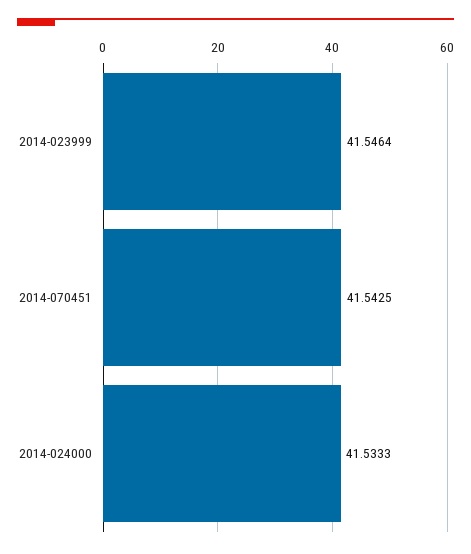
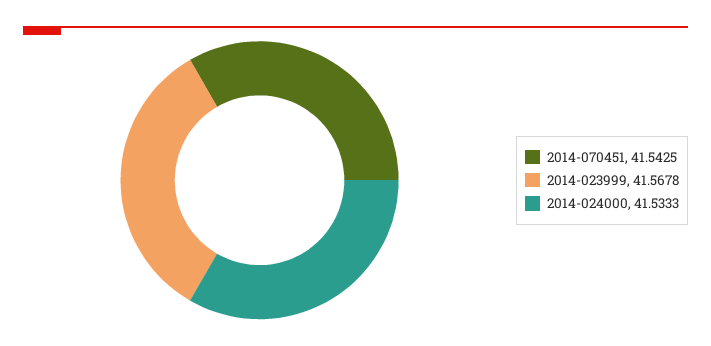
2014-023999: 41.5464 -> 41.5678

